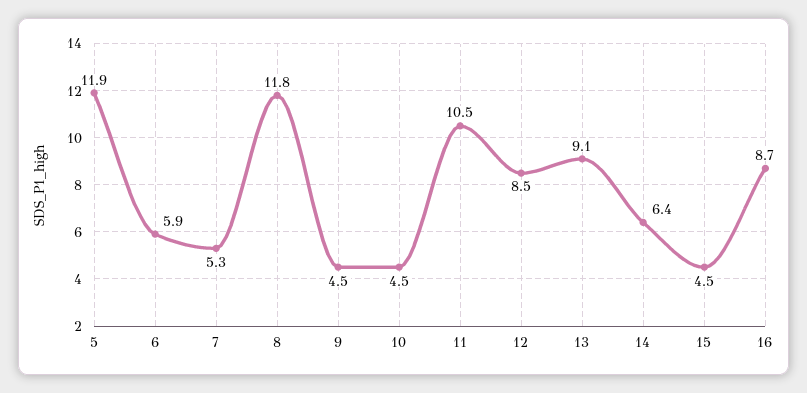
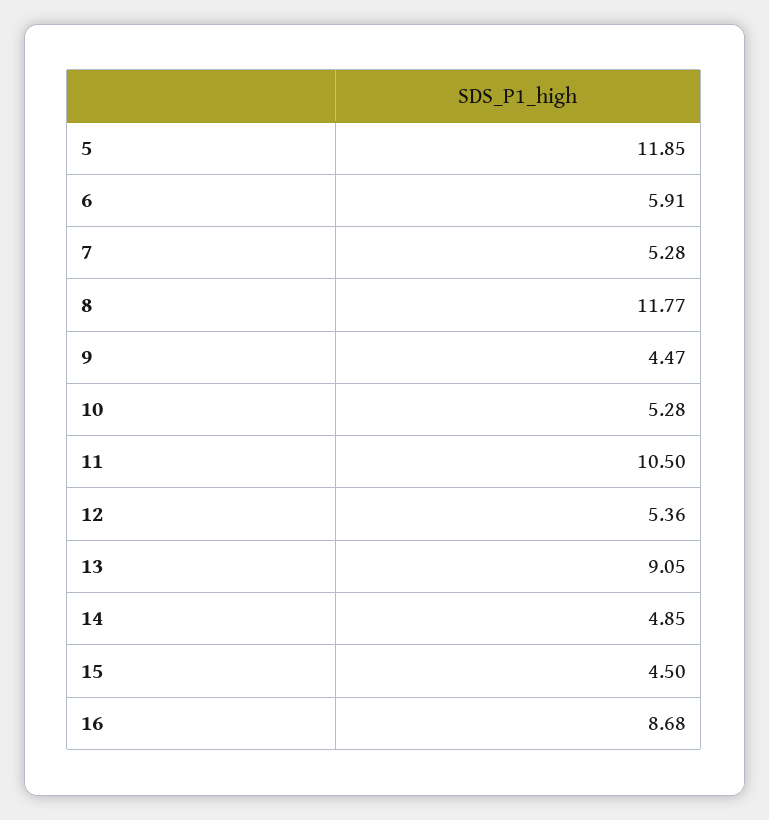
10: 4.5 -> 5.28
12: 8.5 -> 5.36
14: 6.4 -> 4.85

